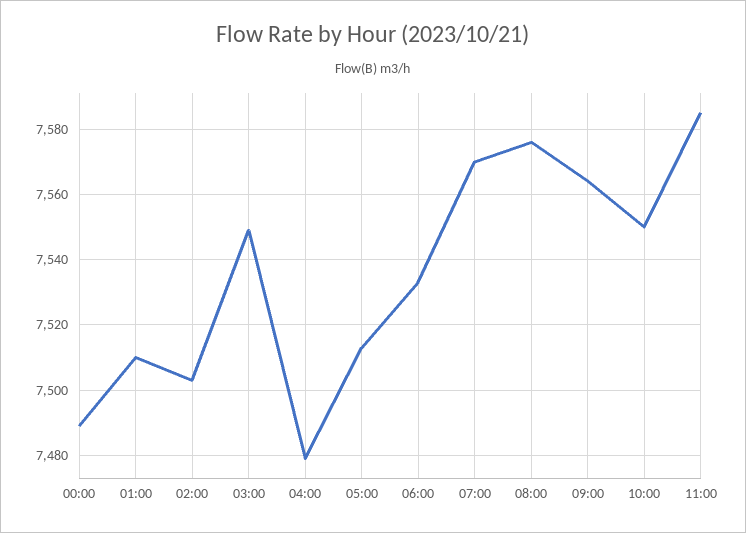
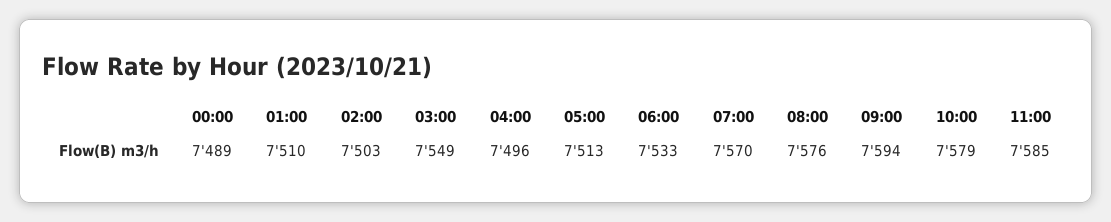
04:00: 7480 -> 7496
09:00: 7565 -> 7594
10:00: 7550 -> 7579

